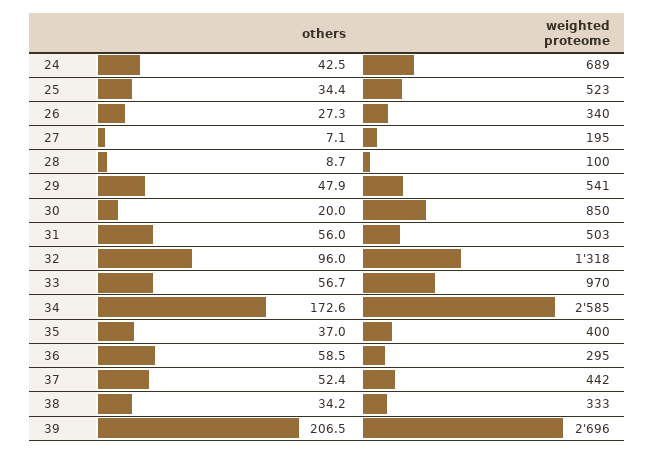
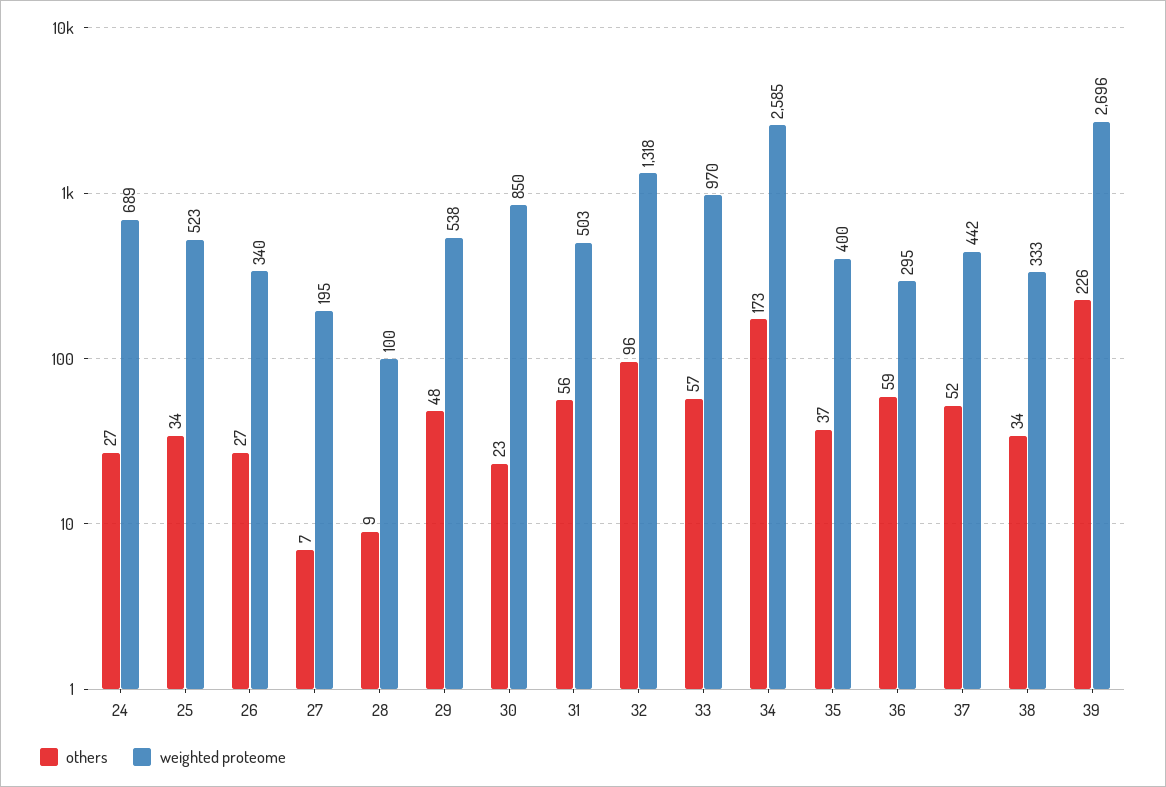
others, 24: 42.5 -> 27
weighted proteome, 29: 541 -> 538
others, 30: 20 -> 23
others, 39: 206.5 -> 226

